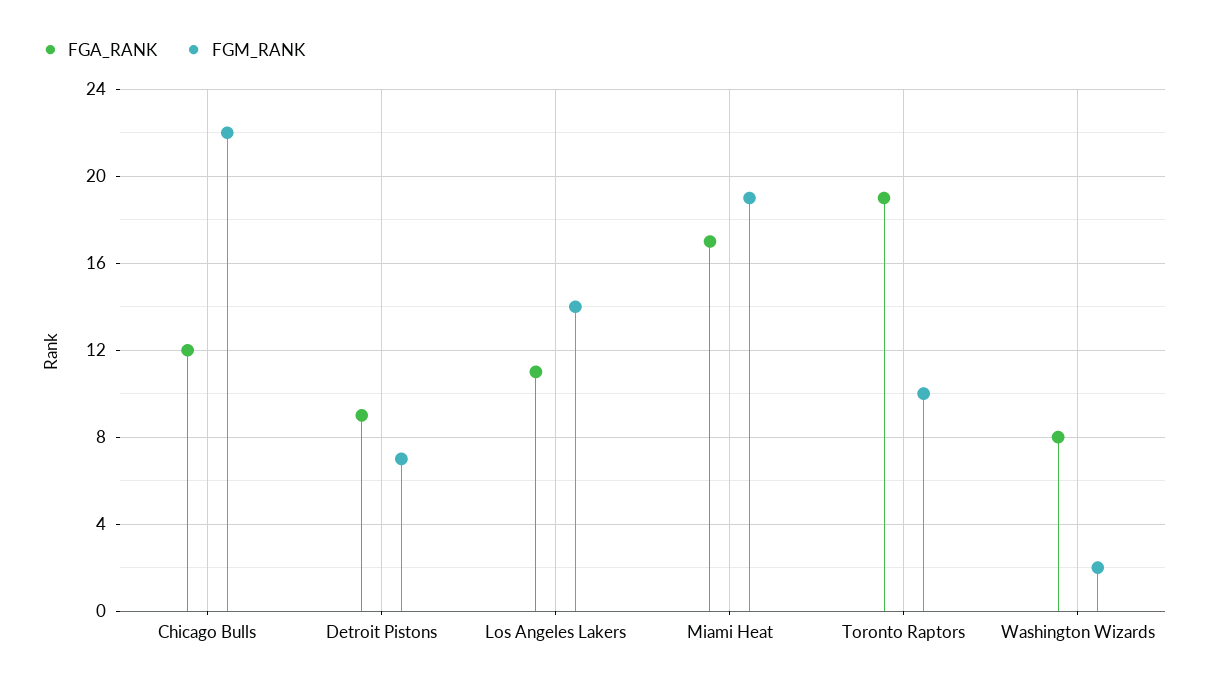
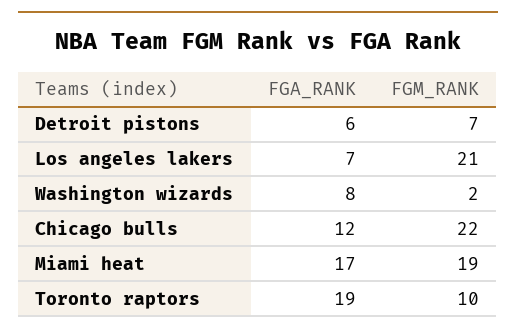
FGA_RANK, Detroit Pistons: 9 -> 6
FGA_RANK, Los Angeles Lakers: 11 -> 7
FGM_RANK, Los Angeles Lakers: 14 -> 21

